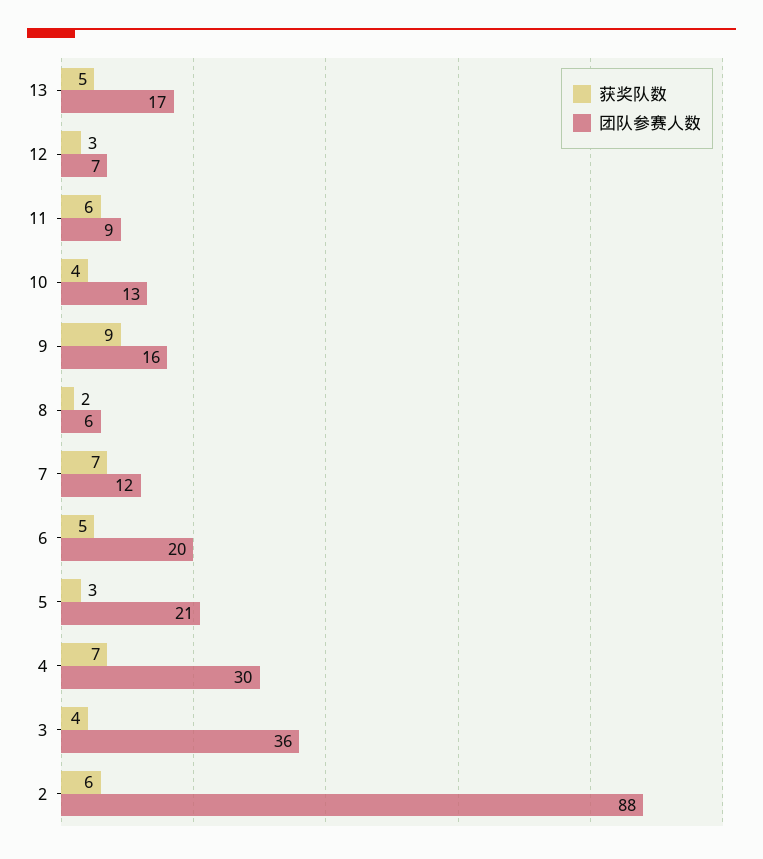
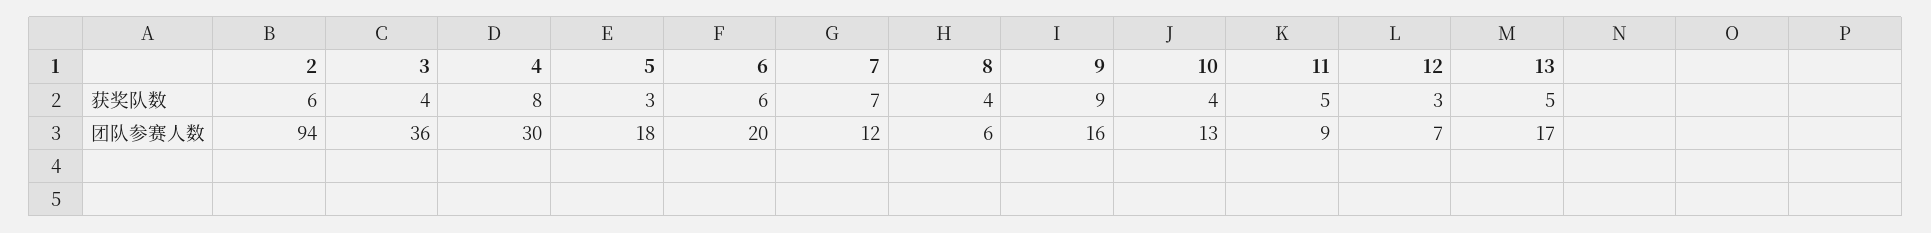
获奖队数, 11: 6 -> 5
获奖队数, 8: 2 -> 4
获奖队数, 6: 5 -> 6
团队参赛人数, 5: 21 -> 18
获奖队数, 4: 7 -> 8
团队参赛人数, 2: 88 -> 94

